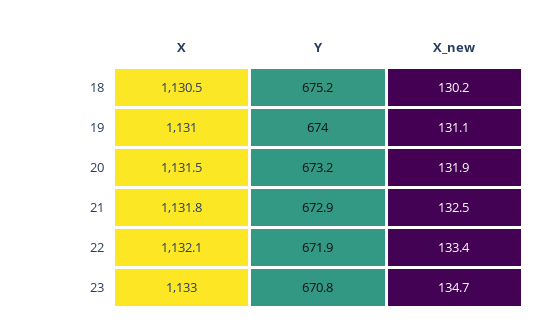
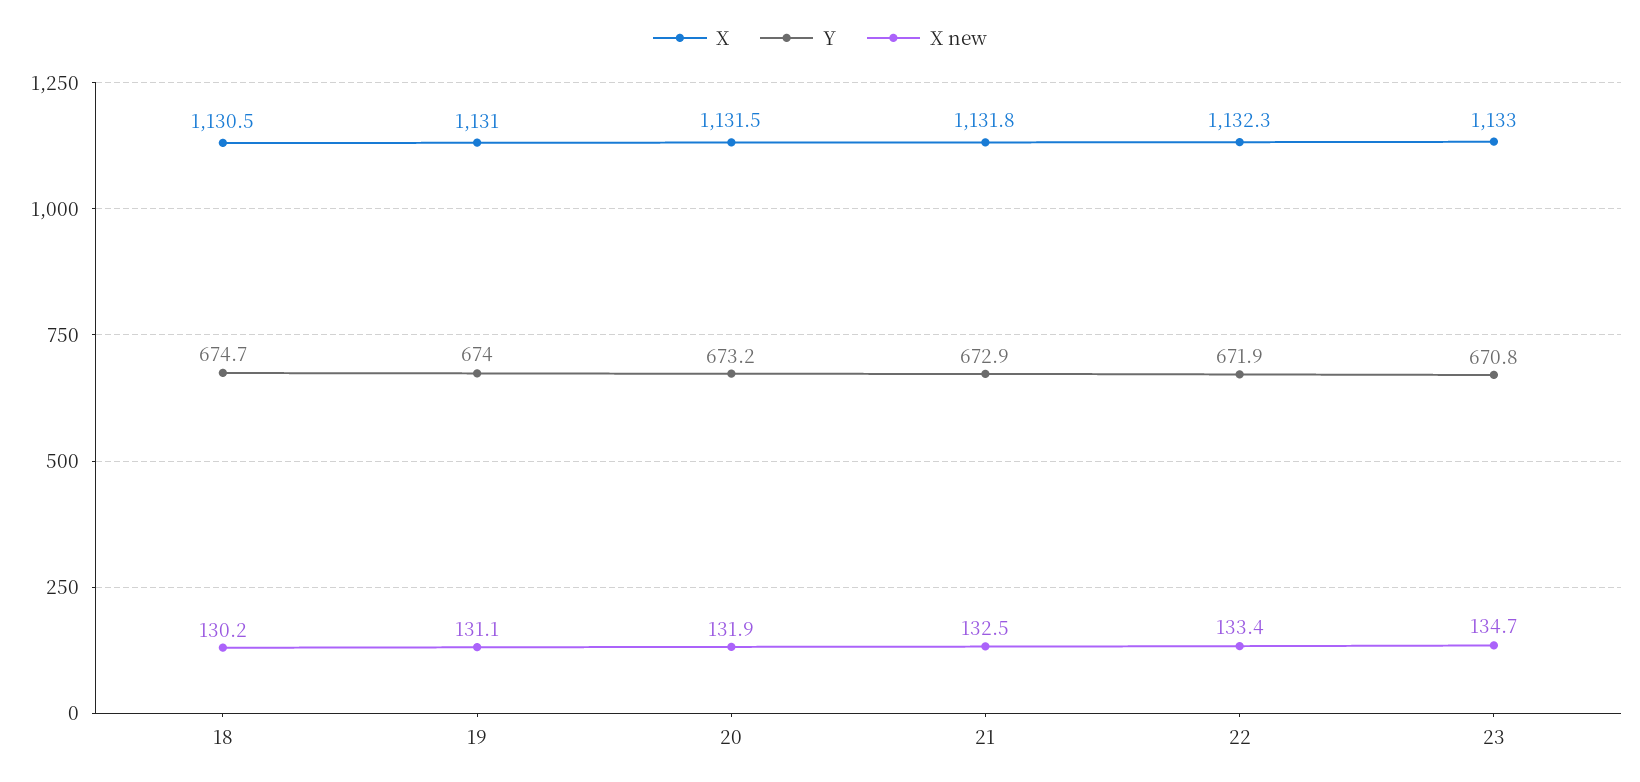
Y, 18: 675.2 -> 674.7
X, 22: 1132.1 -> 1132.3

